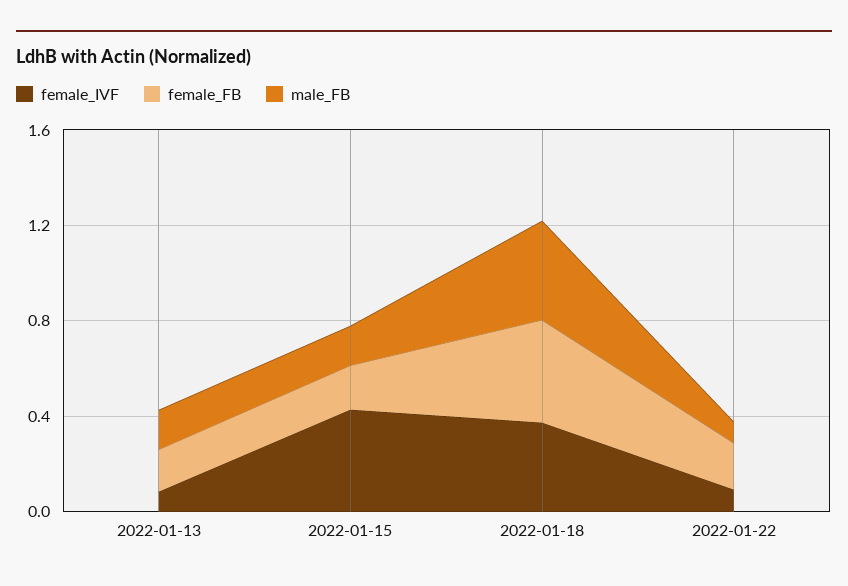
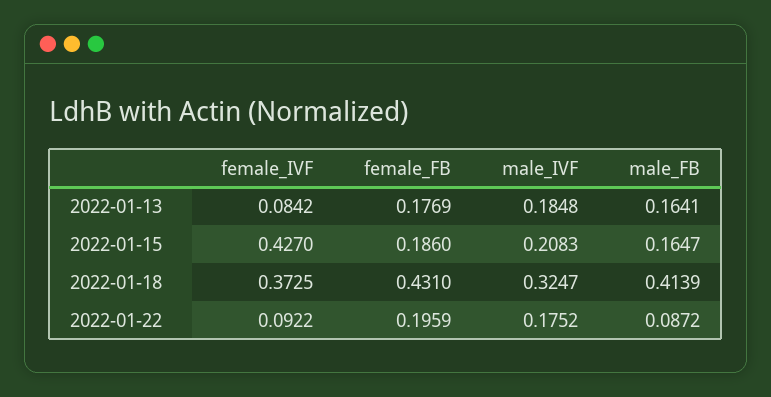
male_IVF, 2022-01-13: none -> 0.1848
male_IVF, 2022-01-15: none -> 0.2083
male_IVF, 2022-01-18: none -> 0.3247
male_IVF, 2022-01-22: none -> 0.1752

